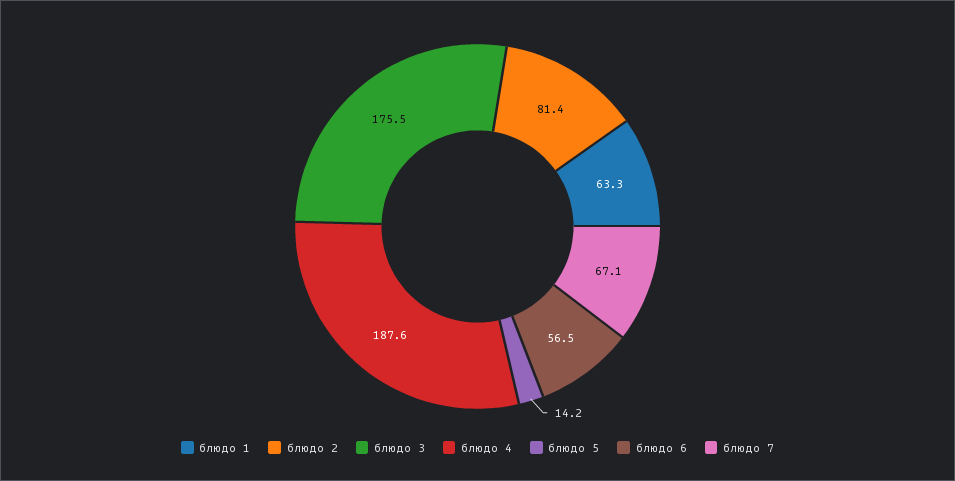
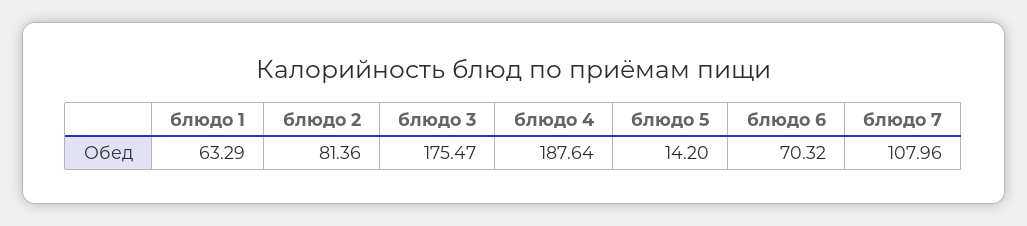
блюдо 6: 56.5 -> 70.32
блюдо 7: 67.1 -> 107.96

